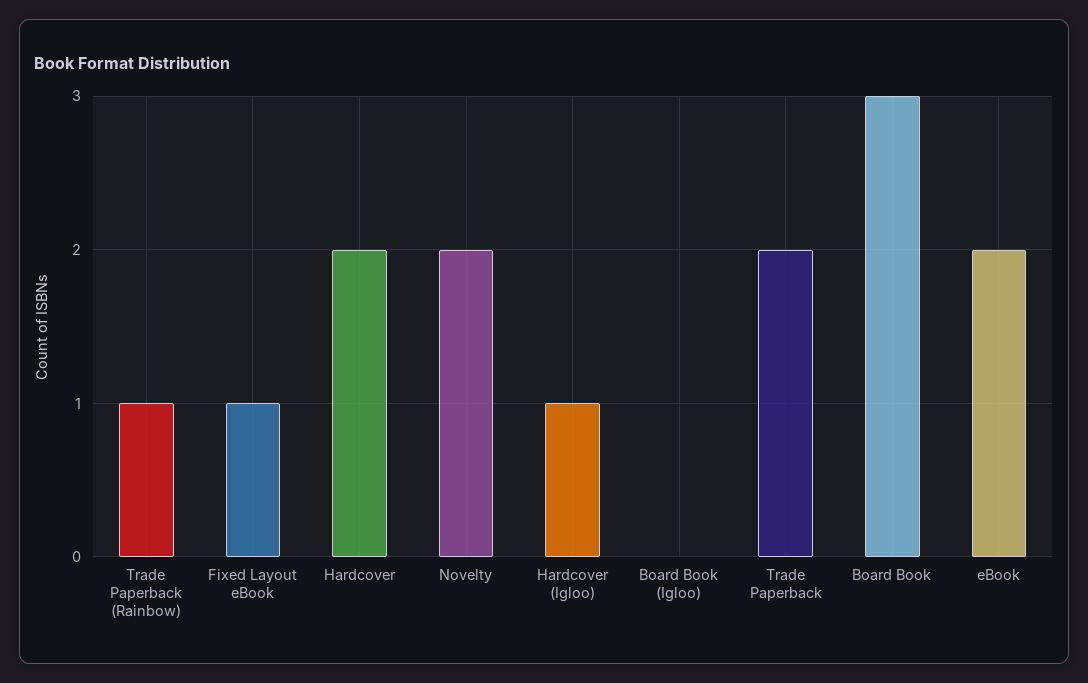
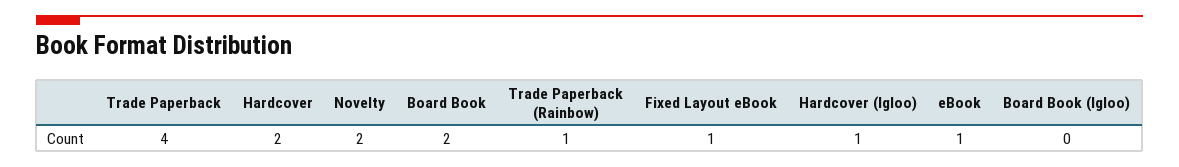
Trade Paperback: 2 -> 4
Board Book: 3 -> 2
eBook: 2 -> 1

